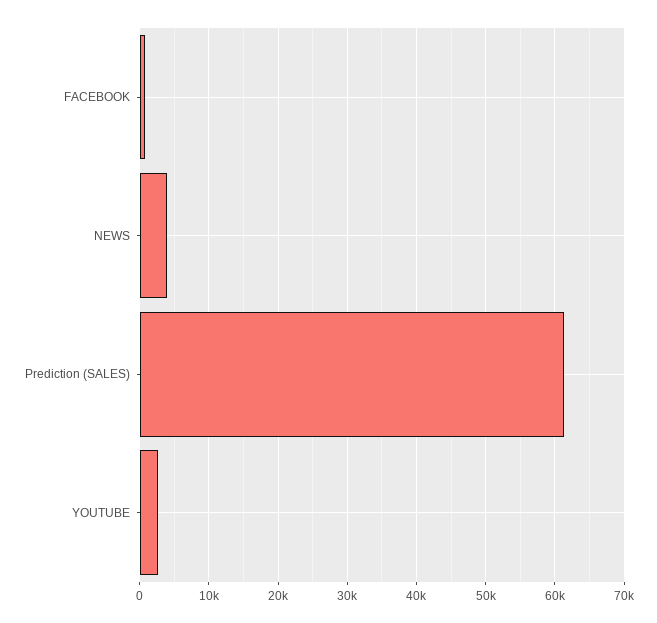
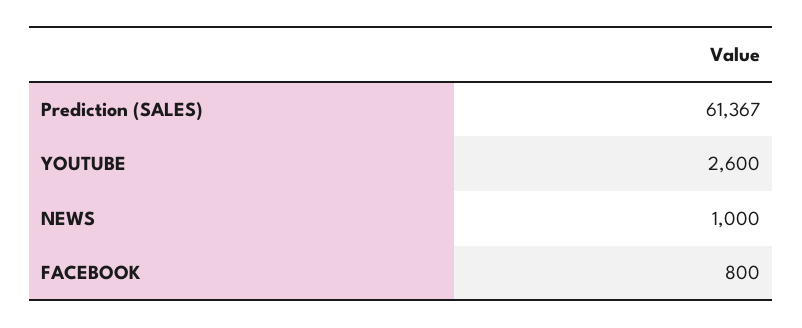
NEWS: 4000 -> 1000

